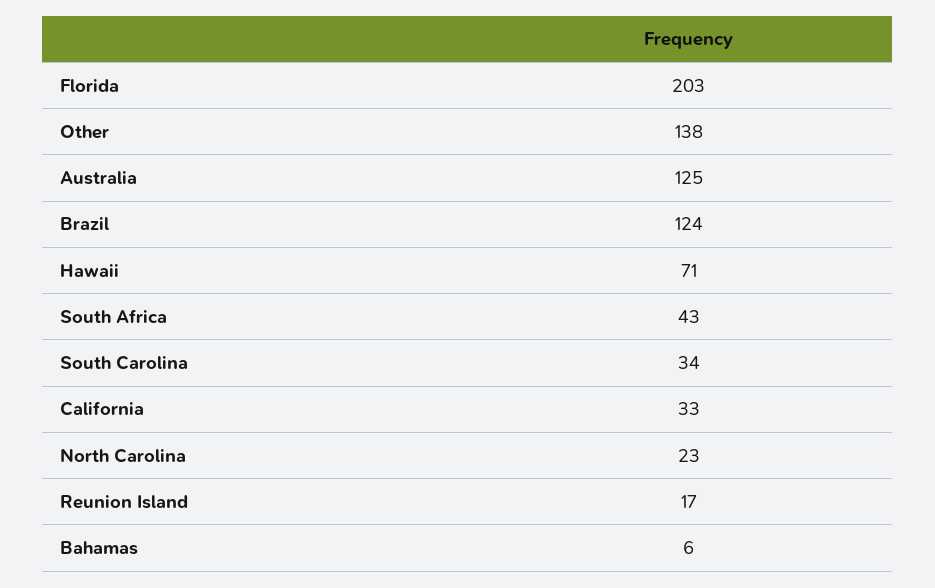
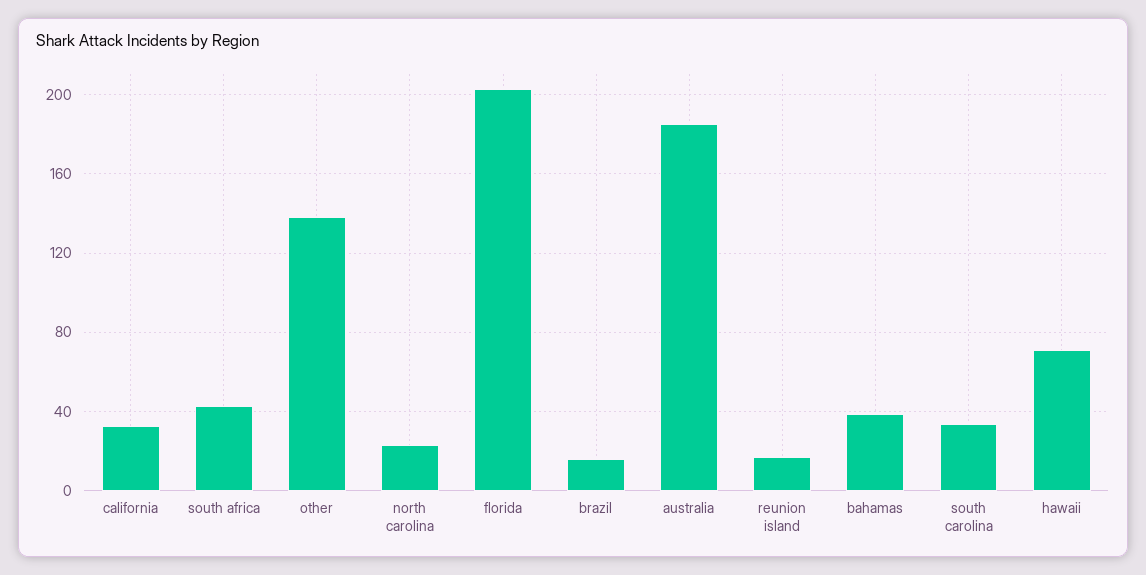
Australia: 125 -> 185
Brazil: 124 -> 15
Bahamas: 6 -> 40

